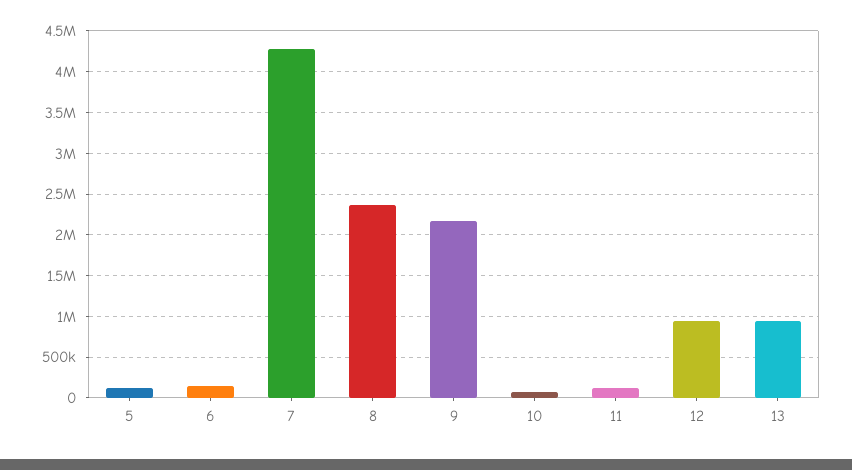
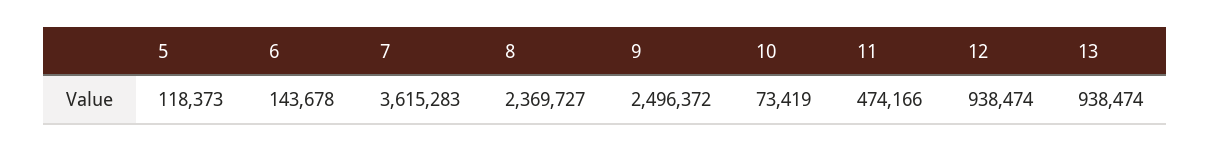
7: 4300000 -> 3615283
9: 2200000 -> 2496372
11: 100000 -> 474166

